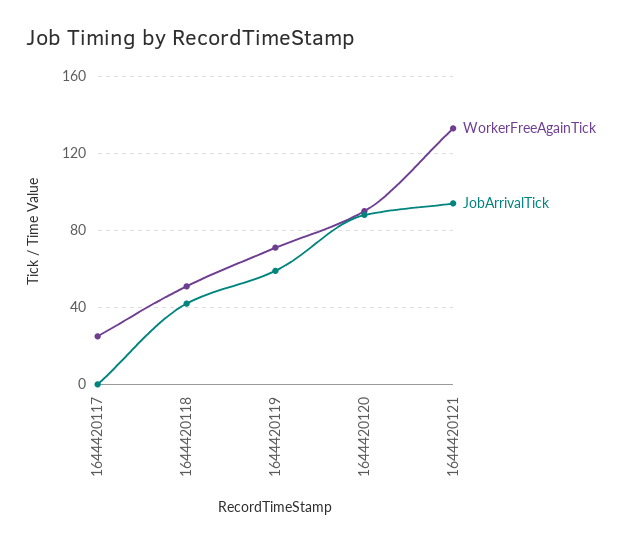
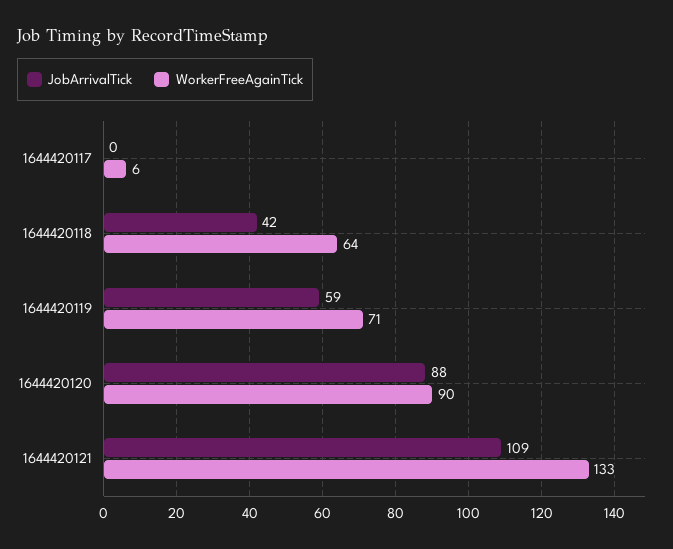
WorkerFreeAgainTick, 1644420117: 25 -> 6
WorkerFreeAgainTick, 1644420118: 50 -> 64
JobArrivalTick, 1644420121: 95 -> 109

